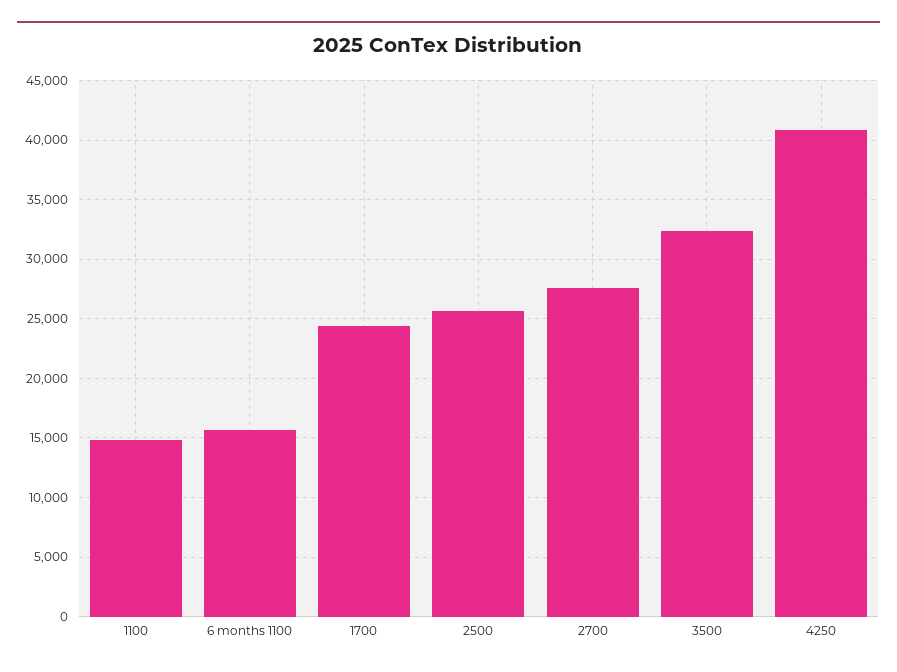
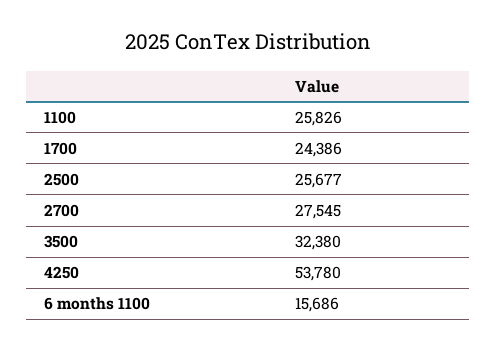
1100: 15000 -> 25826
4250: 41000 -> 53780

